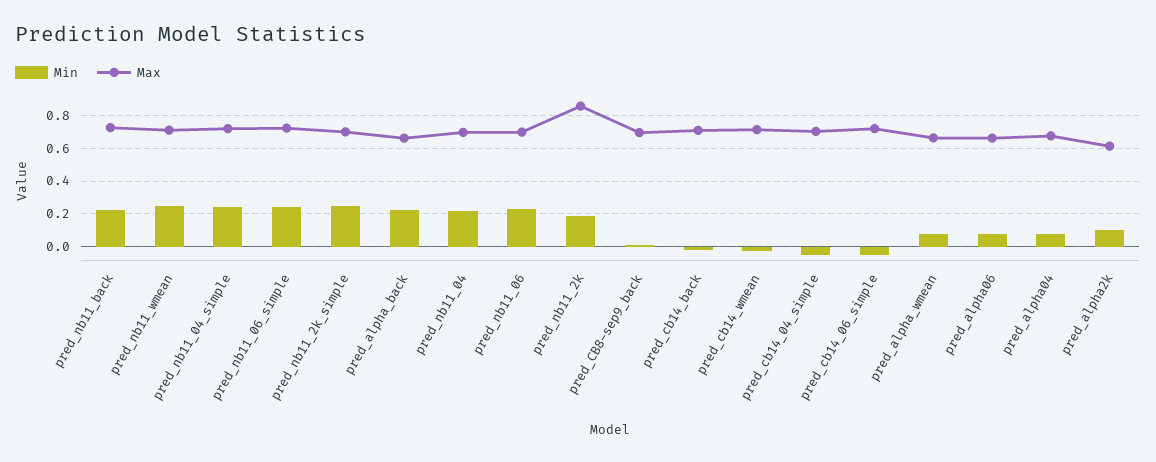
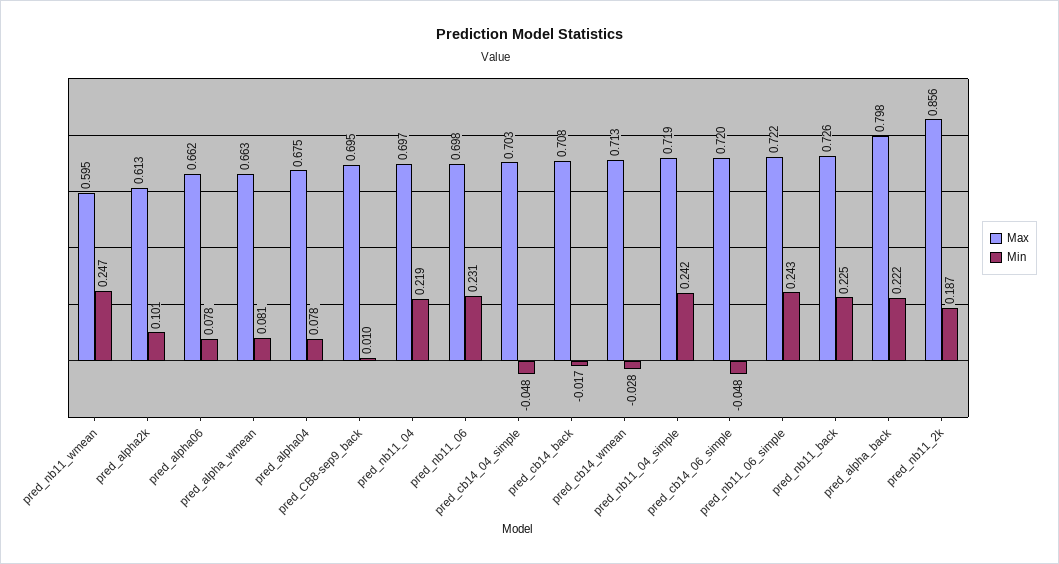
Max, pred_nb11_wmean: 0.7 -> 0.595
Min, pred_nb11_2k_simple: 0.25 -> none
Max, pred_nb11_2k_simple: 0.7 -> none
Max, pred_alpha_back: 0.65 -> 0.798

